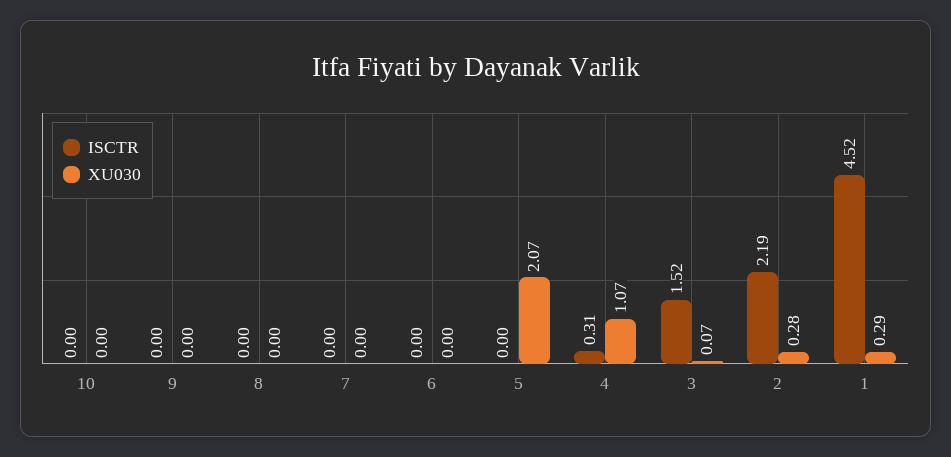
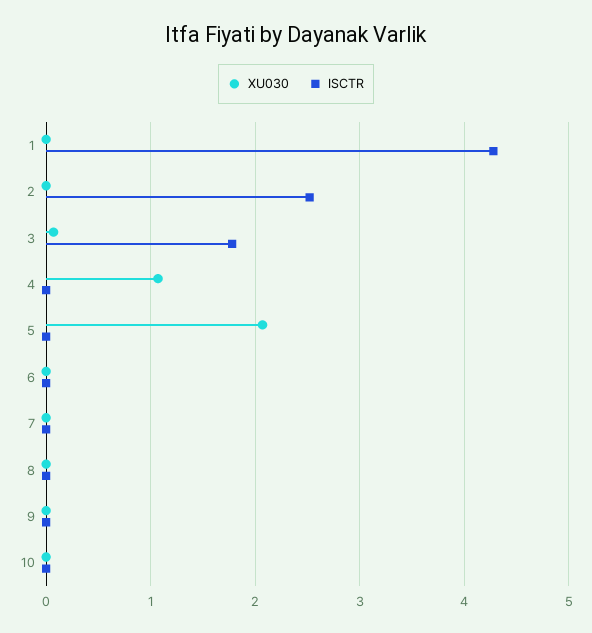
ISCTR, 4: 0.31 -> 0
ISCTR, 3: 1.52 -> 1.8
ISCTR, 2: 2.19 -> 2.5
XU030, 2: 0.28 -> 0
ISCTR, 1: 4.52 -> 4.3
XU030, 1: 0.29 -> 0

